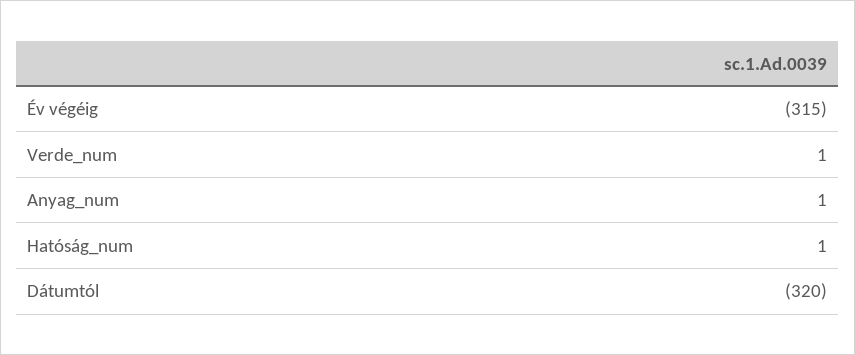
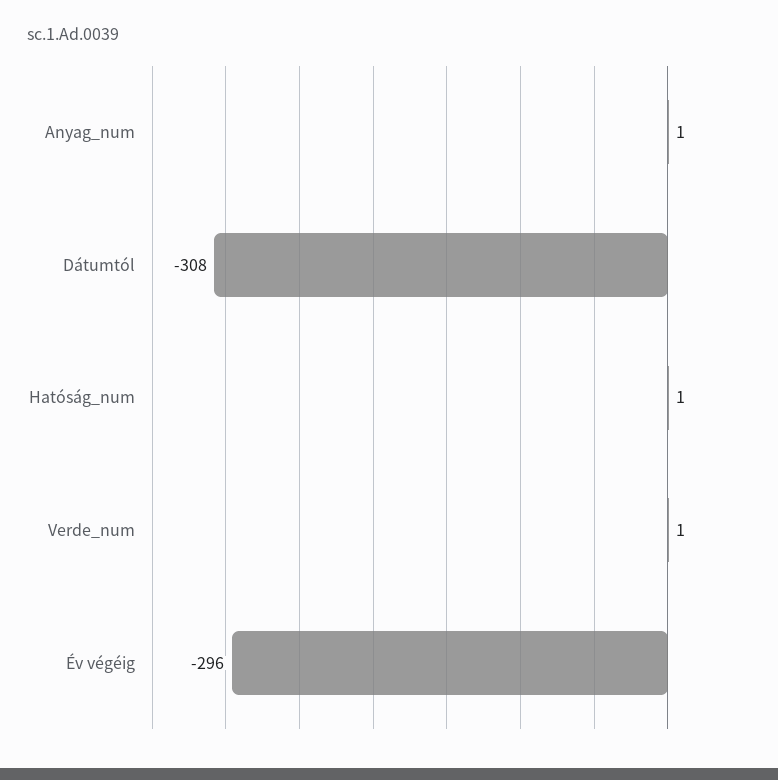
Év végéig: -315 -> -296
Dátumtól: -320 -> -308

